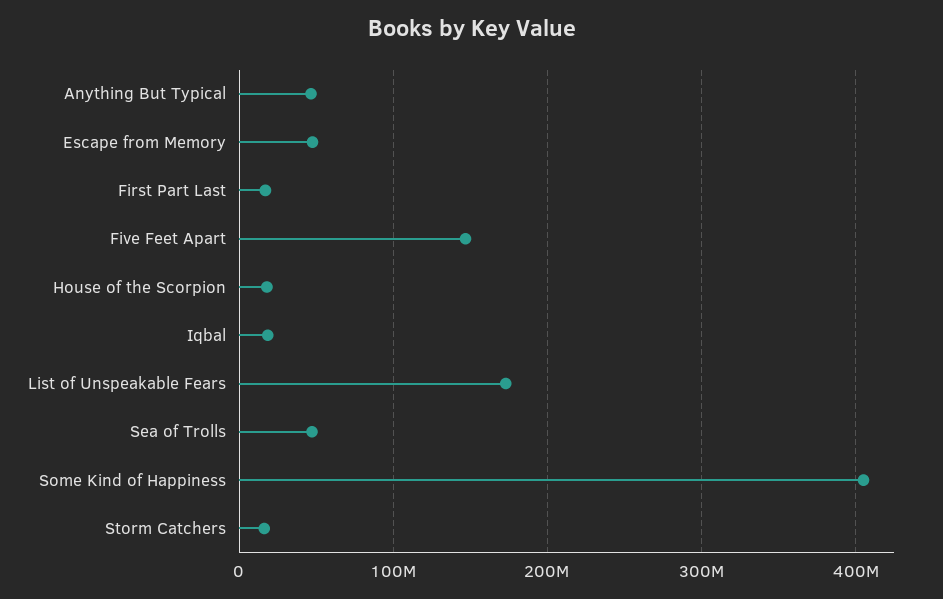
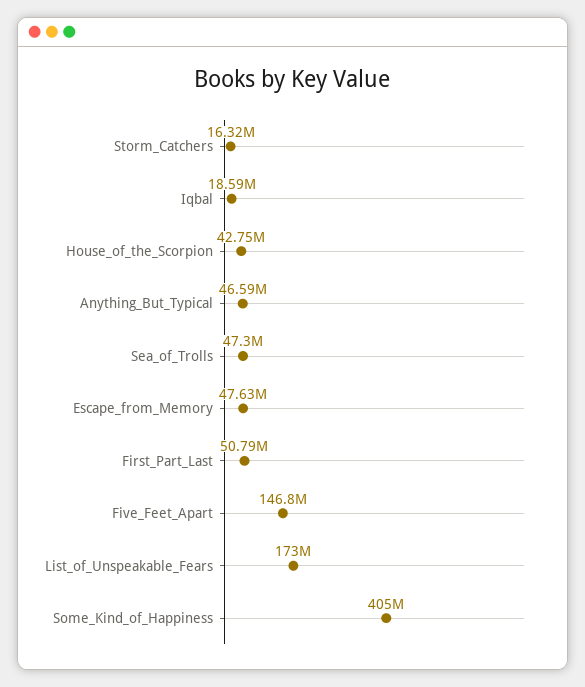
First Part Last: 20000000 -> 50790000
House of the Scorpion: 20000000 -> 42750000

